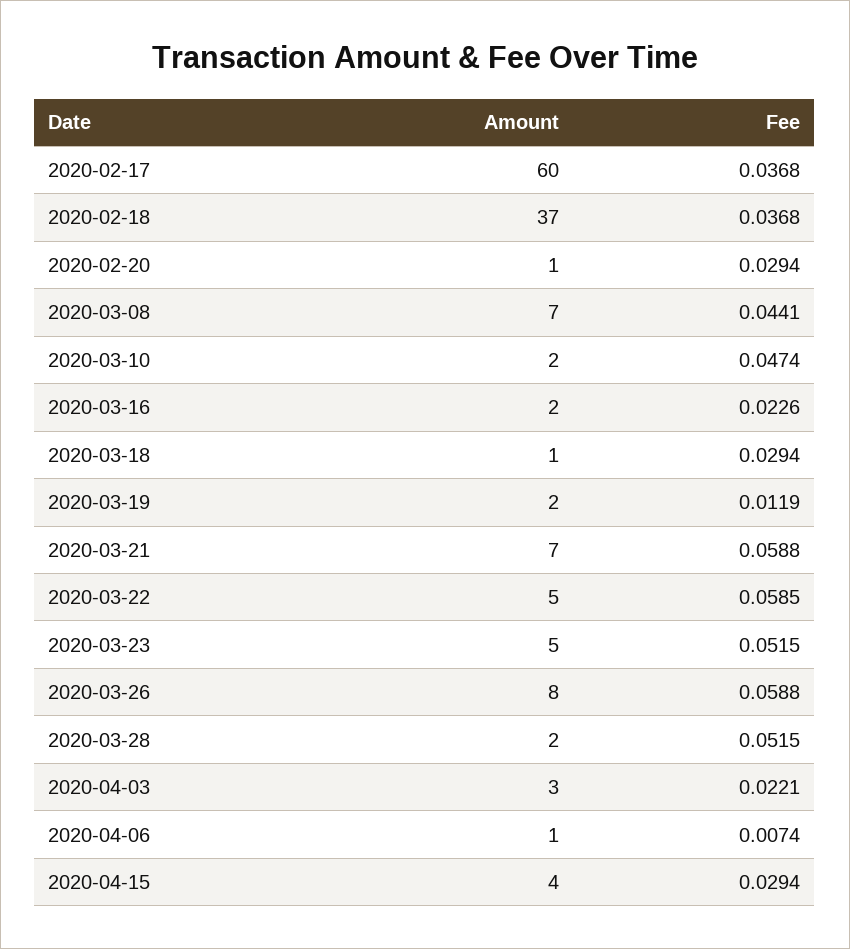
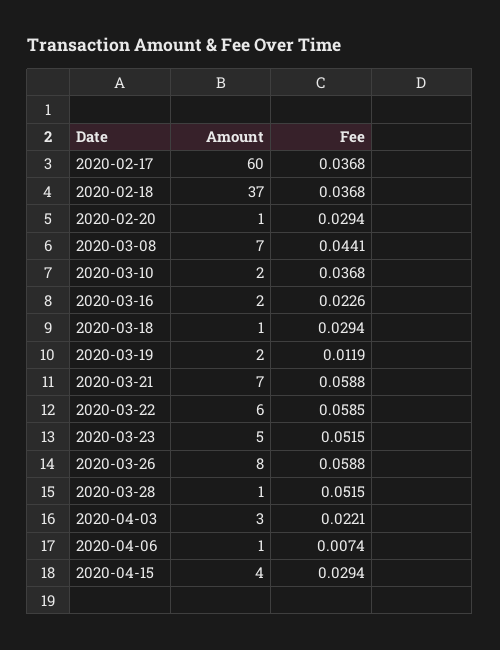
Fee, 2020-03-10: 0.0474 -> 0.0368
Amount, 2020-03-22: 5 -> 6
Amount, 2020-03-28: 2 -> 1

